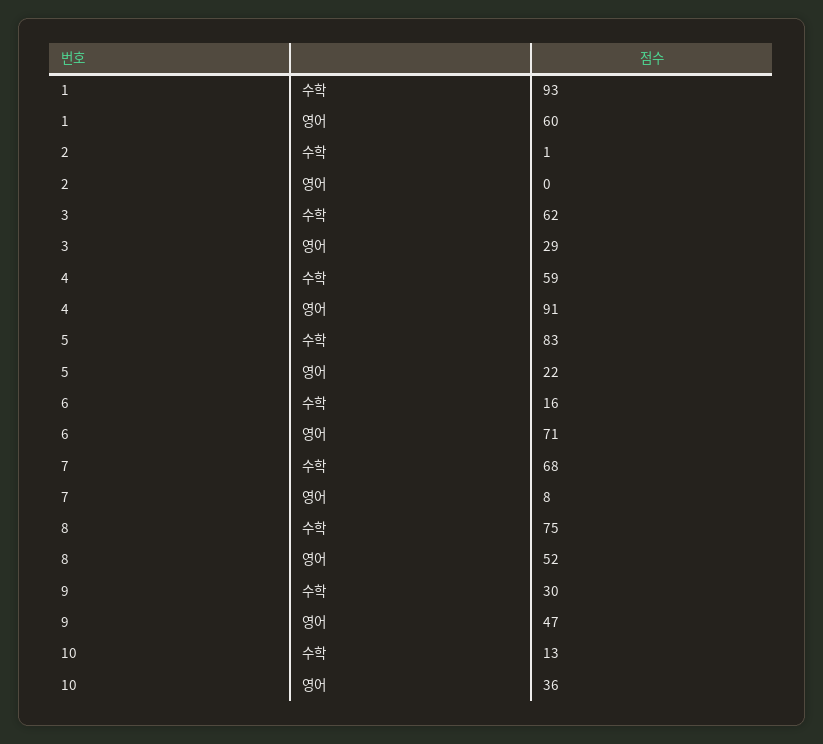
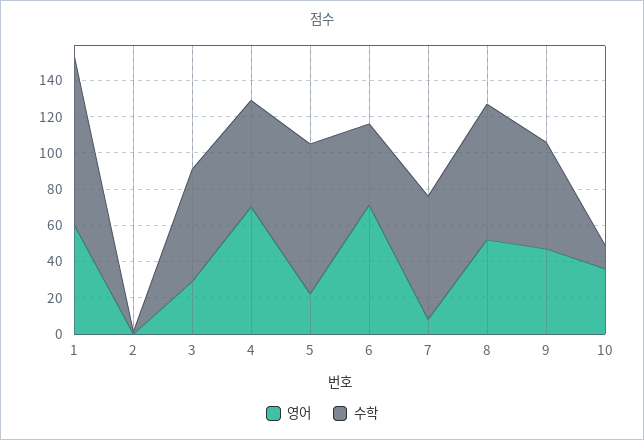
영어, 4: 91 -> 70
수학, 6: 16 -> 45
수학, 9: 30 -> 60

